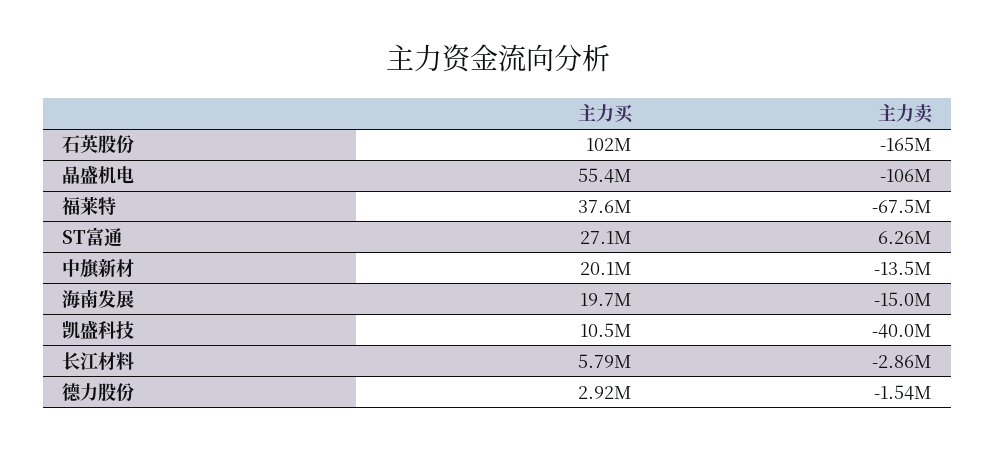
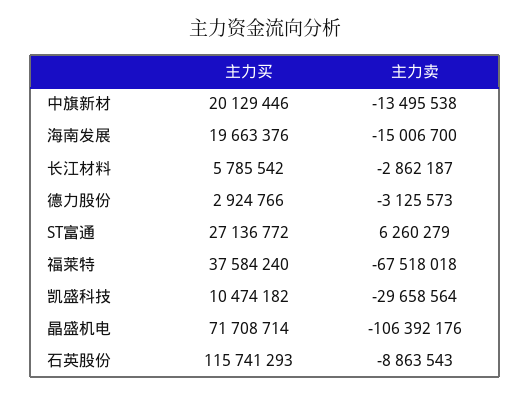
主力买, 石英股份: 102000000 -> 115741293
主力卖, 石英股份: -165000000 -> -8863543
主力买, 晶盛机电: 55400000 -> 71708714
主力卖, 凯盛科技: -40000000 -> -29658564
主力卖, 德力股份: -1540000 -> -3125573

